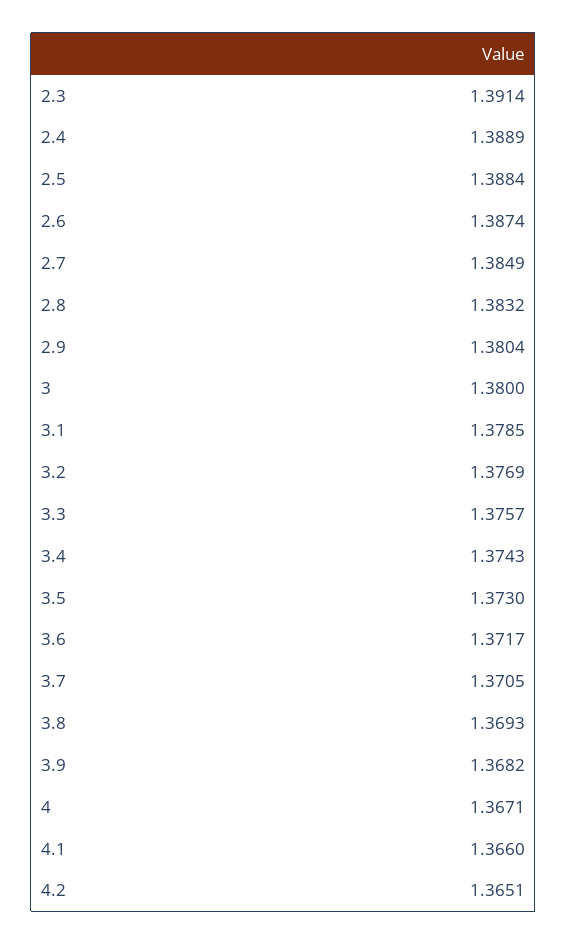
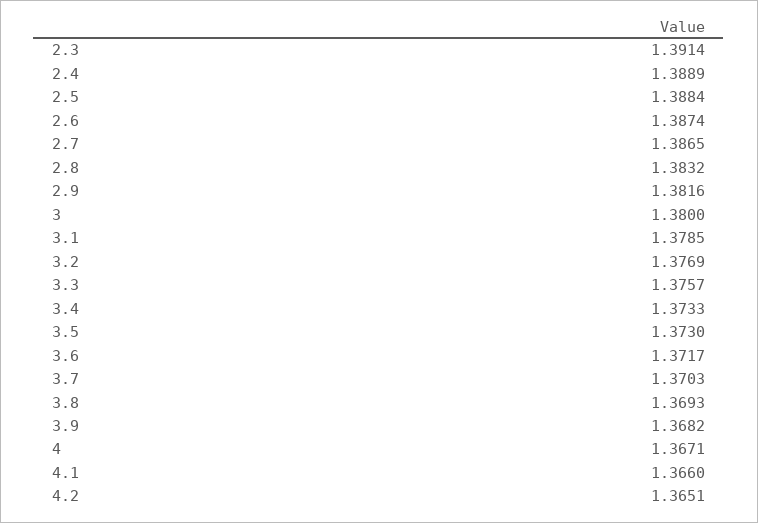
2.7: 1.3849 -> 1.3865
2.9: 1.3804 -> 1.3816
3.4: 1.3743 -> 1.3733
3.7: 1.3705 -> 1.3703

